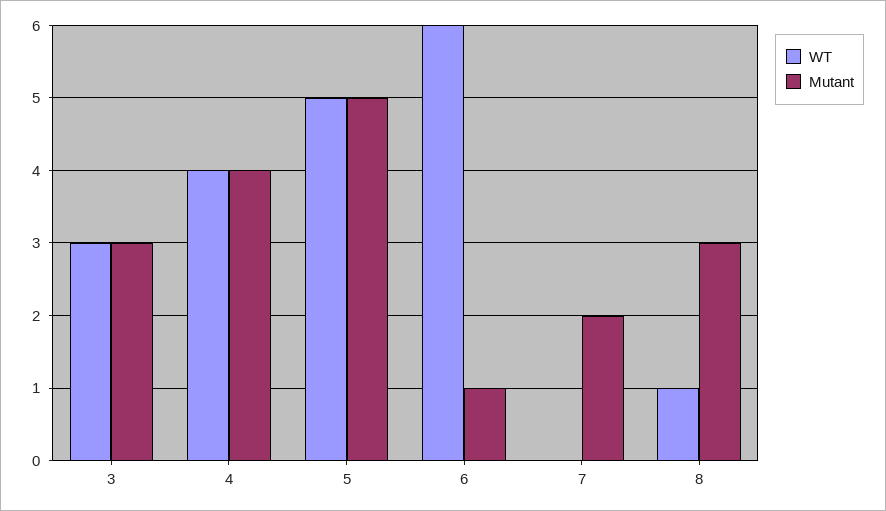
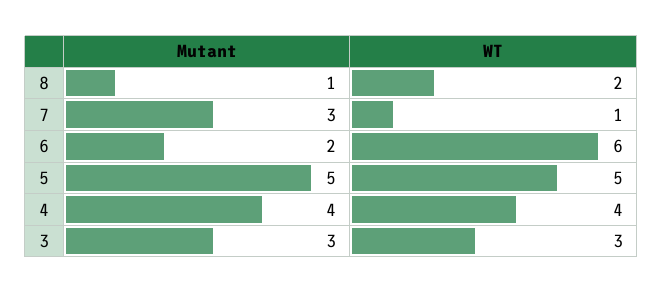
Mutant, 6: 1 -> 2
WT, 7: 0 -> 1
Mutant, 7: 2 -> 3
WT, 8: 1 -> 2
Mutant, 8: 3 -> 1

